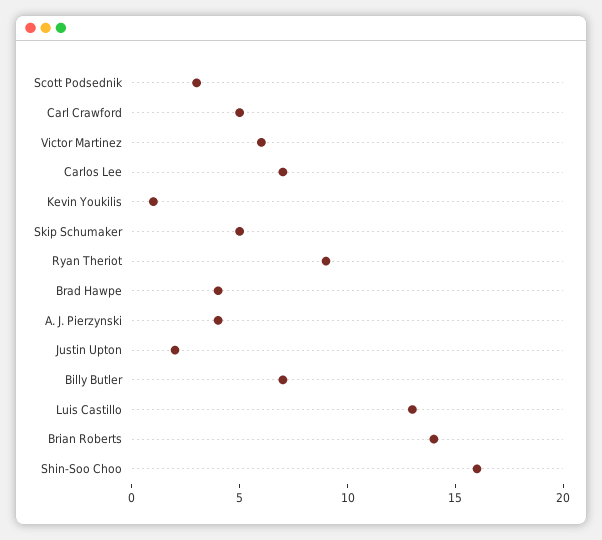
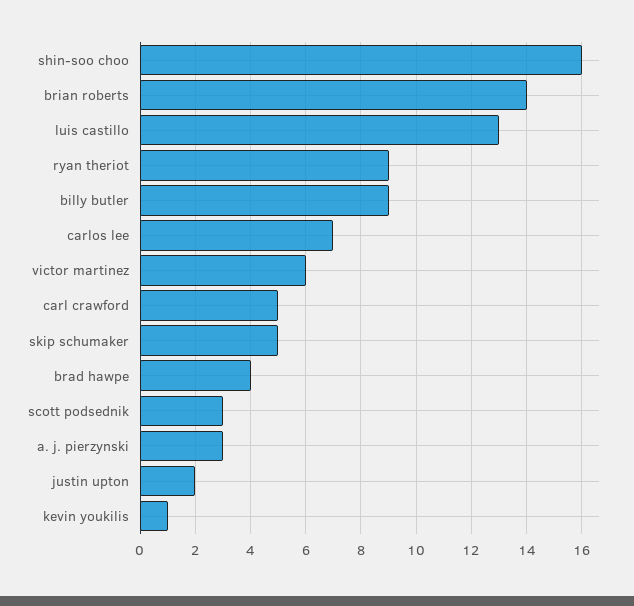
A. J. Pierzynski: 4 -> 3
Billy Butler: 7 -> 9

